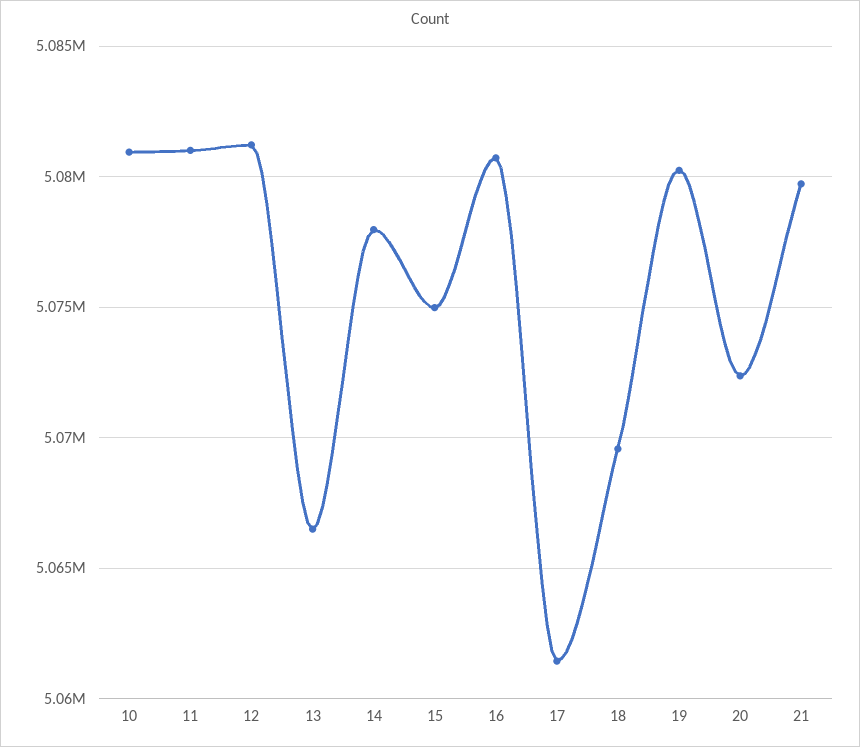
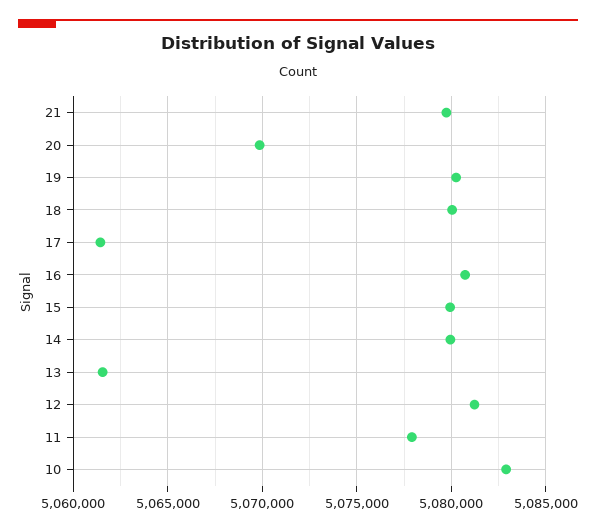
10: 5081000 -> 5083000
11: 5081000 -> 5078000
13: 5066500 -> 5061500
14: 5078000 -> 5080000
15: 5075000 -> 5080000
18: 5069500 -> 5080000
20: 5072500 -> 5070000

